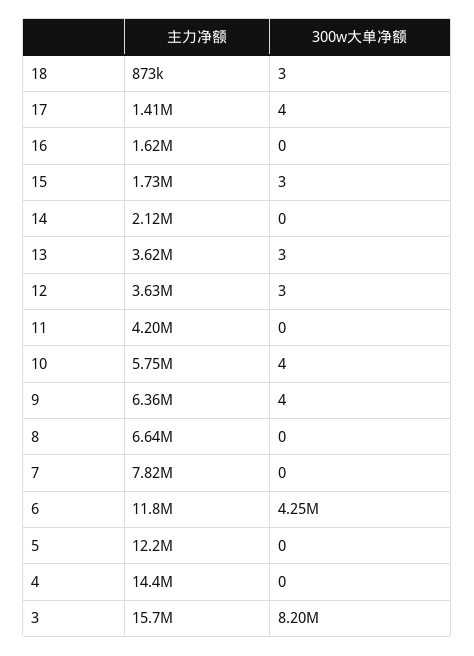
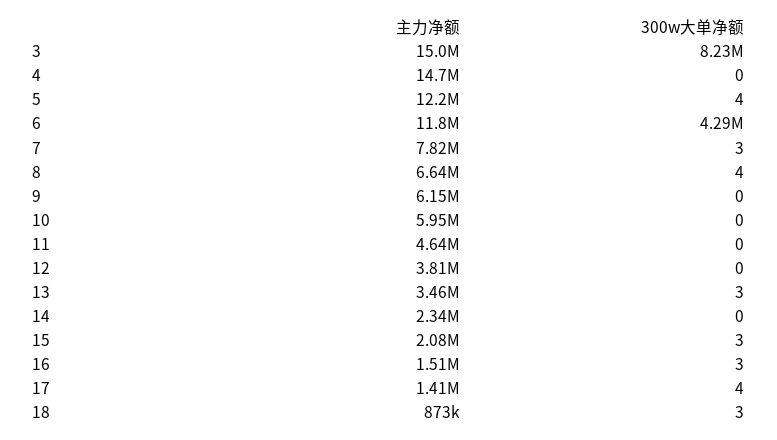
主力净额, 16: 1620000 -> 1510000
300w大单净额, 16: 0 -> 3
主力净额, 15: 1730000 -> 2080000
主力净额, 14: 2120000 -> 2340000
主力净额, 13: 3620000 -> 3460000
主力净额, 12: 3630000 -> 3810000
300w大单净额, 12: 3 -> 0
主力净额, 11: 4200000 -> 4640000
主力净额, 10: 5750000 -> 5950000
300w大单净额, 10: 4 -> 0
主力净额, 9: 6360000 -> 6150000
300w大单净额, 9: 4 -> 0
300w大单净额, 8: 0 -> 4
300w大单净额, 7: 0 -> 3
300w大单净额, 6: 4250000 -> 4290000
300w大单净额, 5: 0 -> 4
主力净额, 4: 14400000 -> 14700000
主力净额, 3: 15700000 -> 15000000
300w大单净额, 3: 8200000 -> 8230000

